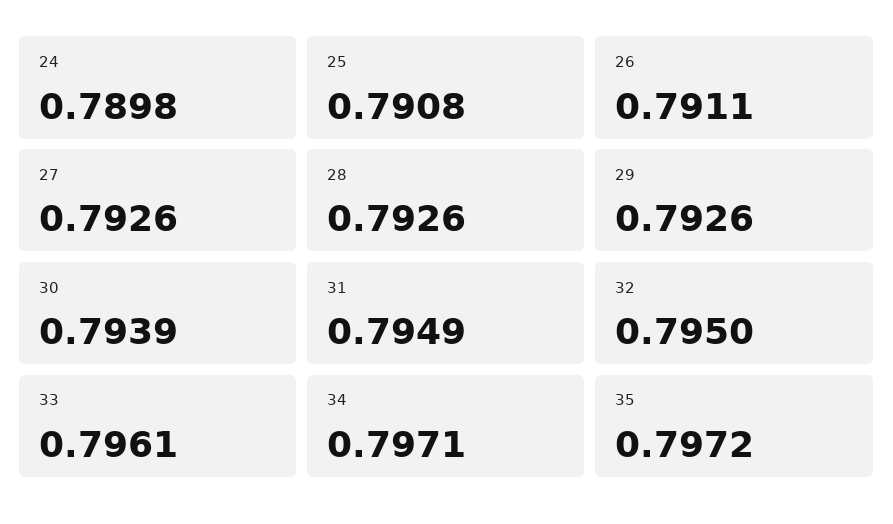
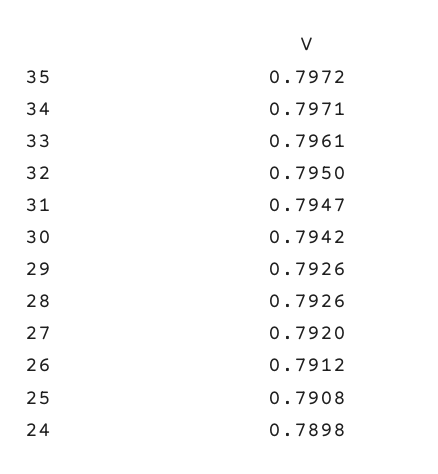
26: 0.7911 -> 0.7912
27: 0.7926 -> 0.792
30: 0.7939 -> 0.7942
31: 0.7949 -> 0.7947

